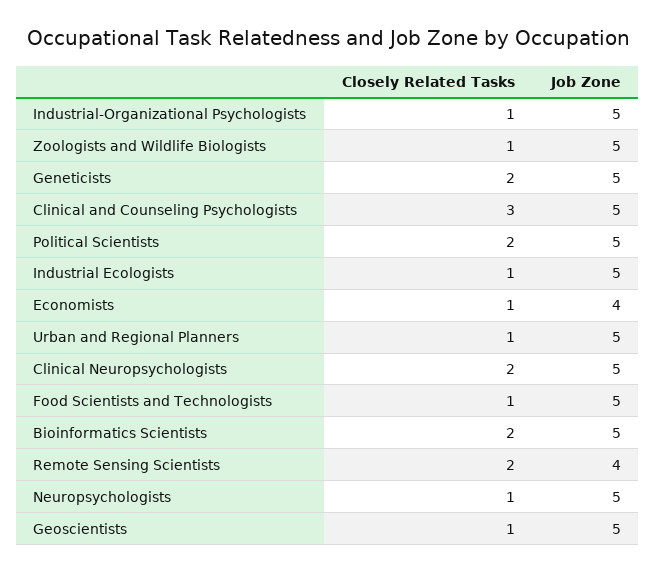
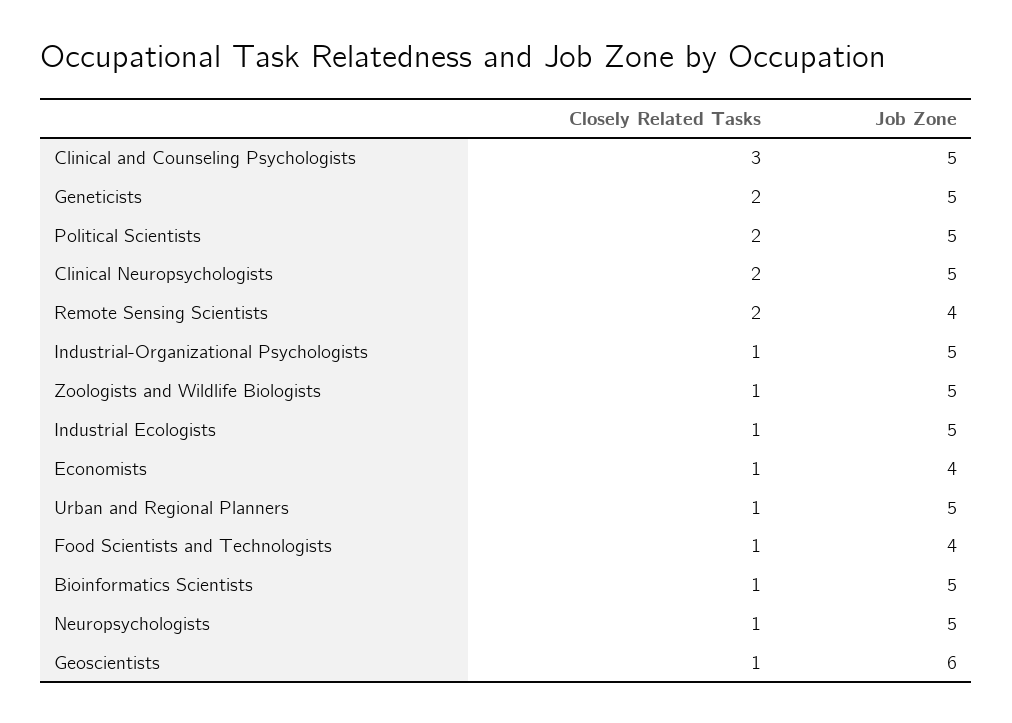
Job Zone, Food Scientists and Technologists: 5 -> 4
Closely Related Tasks, Bioinformatics Scientists: 2 -> 1
Job Zone, Geoscientists: 5 -> 6

